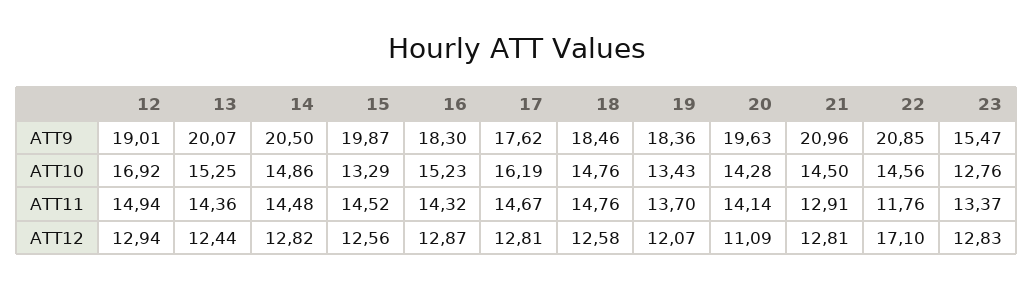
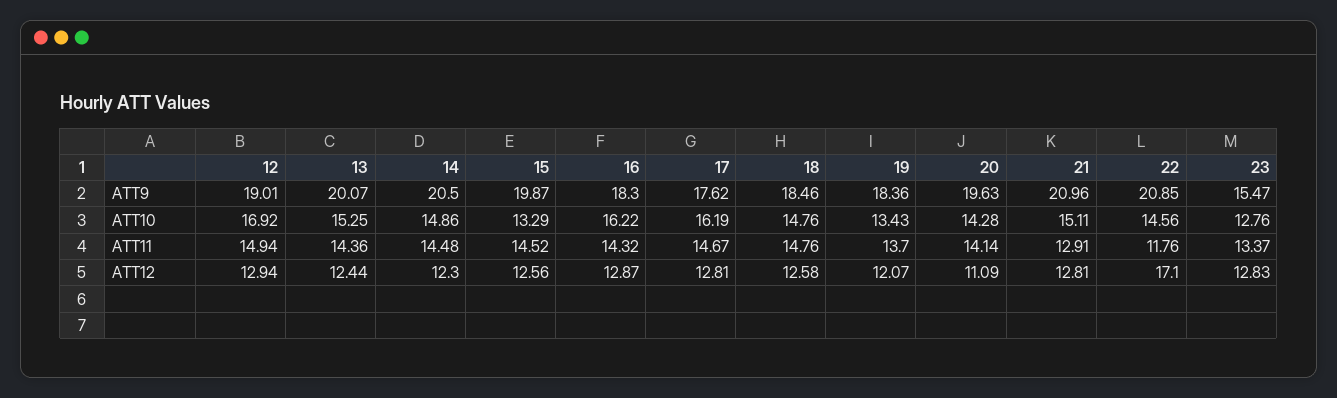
16, ATT10: 15.23 -> 16.22
21, ATT10: 14.5 -> 15.11
14, ATT12: 12.82 -> 12.3

